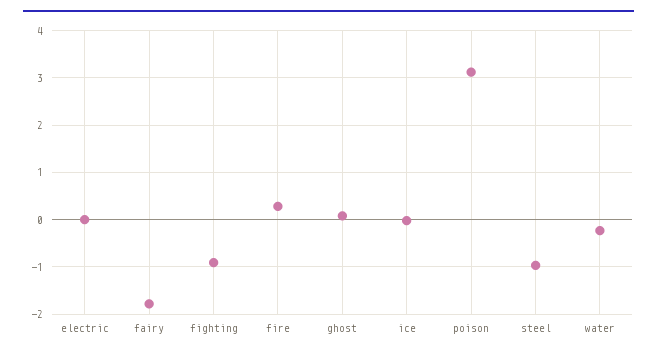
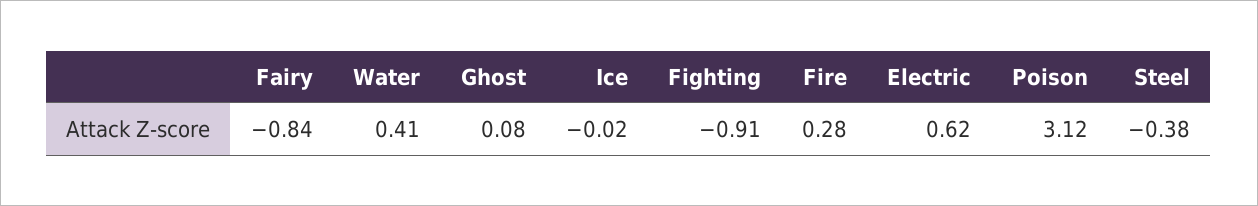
electric: 0 -> 0.62
fairy: -1.8 -> -0.84
steel: -1 -> -0.38
water: -0.2 -> 0.41

